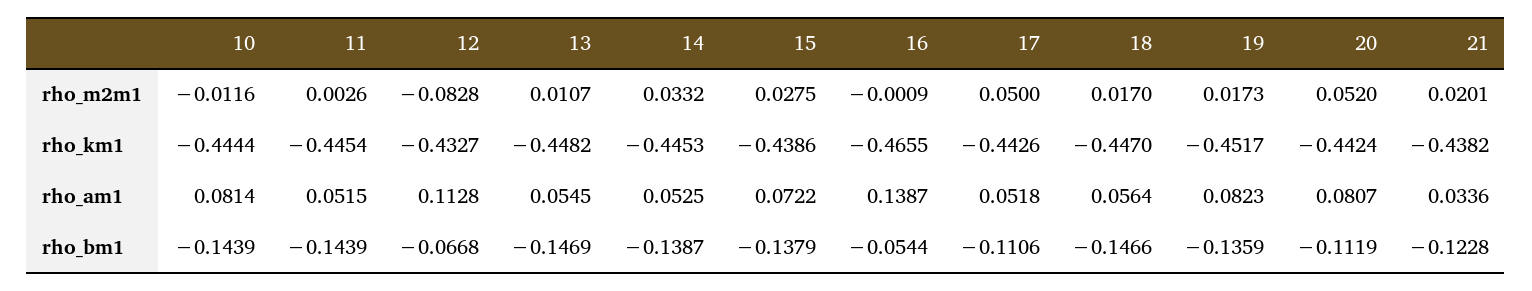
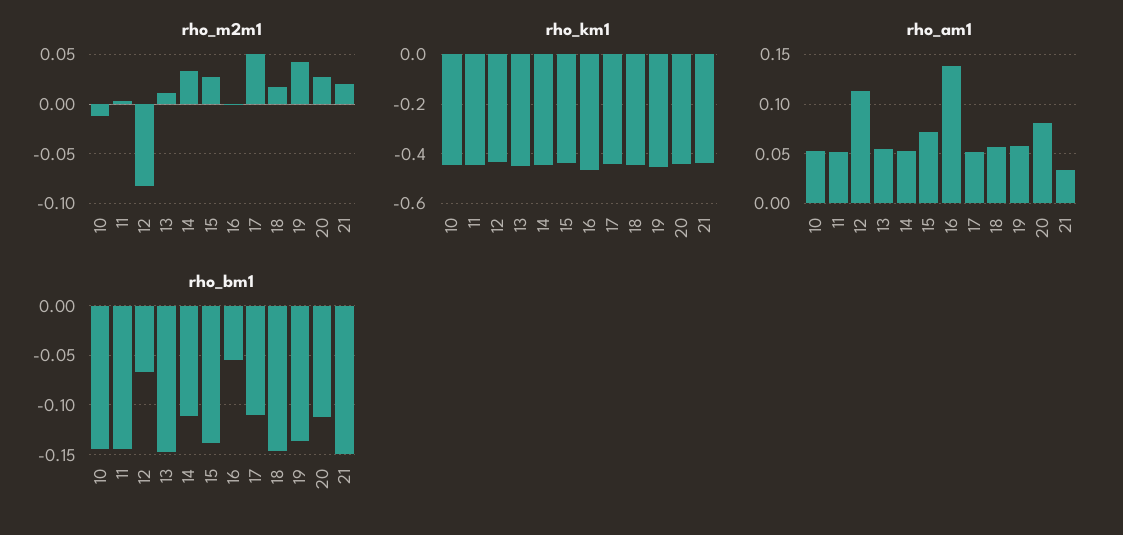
rho_m2m1, 19: 0.0173 -> 0.04
rho_m2m1, 20: 0.052 -> 0.03
rho_am1, 10: 0.0814 -> 0.05
rho_am1, 19: 0.0823 -> 0.06
rho_bm1, 14: -0.1387 -> -0.11
rho_bm1, 21: -0.1228 -> -0.15

